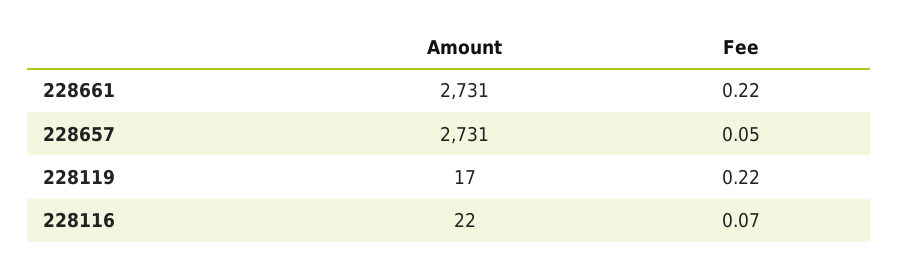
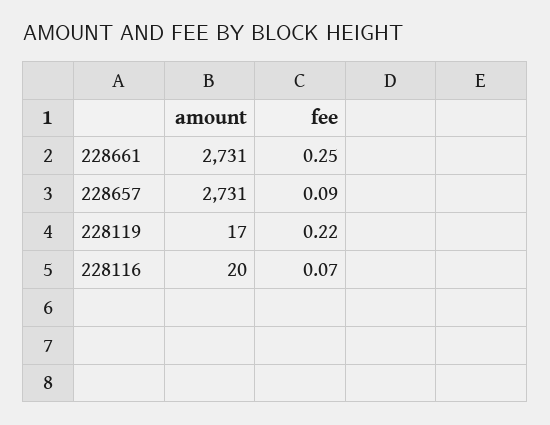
Fee, 228661: 0.22 -> 0.25
Fee, 228657: 0.05 -> 0.09
Amount, 228116: 22 -> 20

